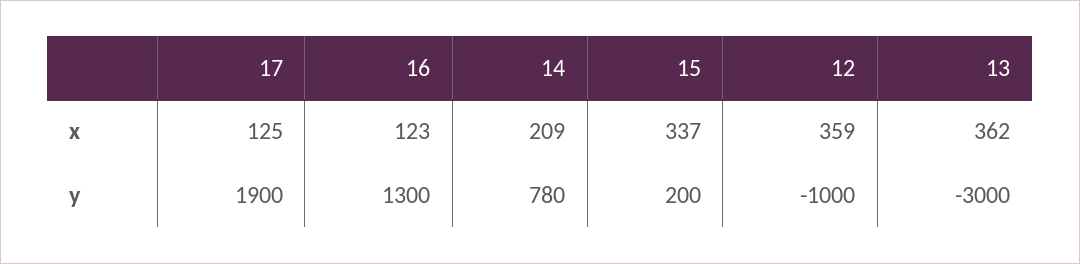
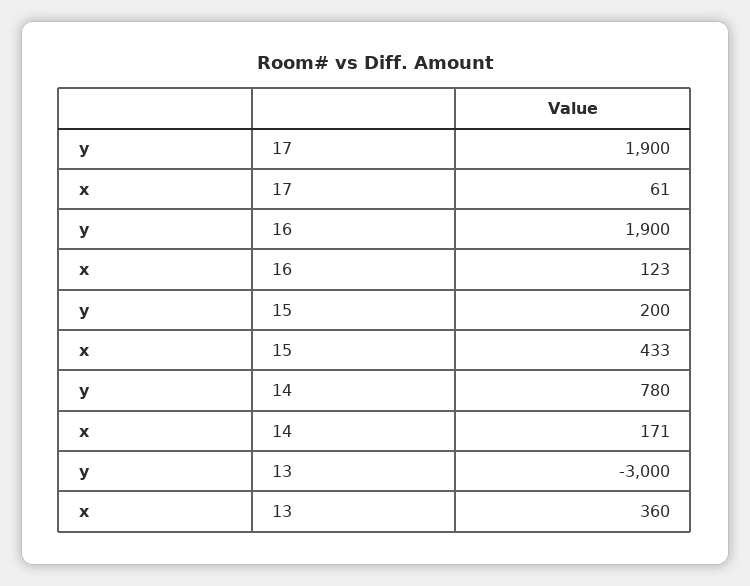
17, x: 125 -> 61
14, x: 209 -> 171
15, x: 337 -> 433
12, x: 359 -> none
13, x: 362 -> 360
16, y: 1300 -> 1900
12, y: -1000 -> none

